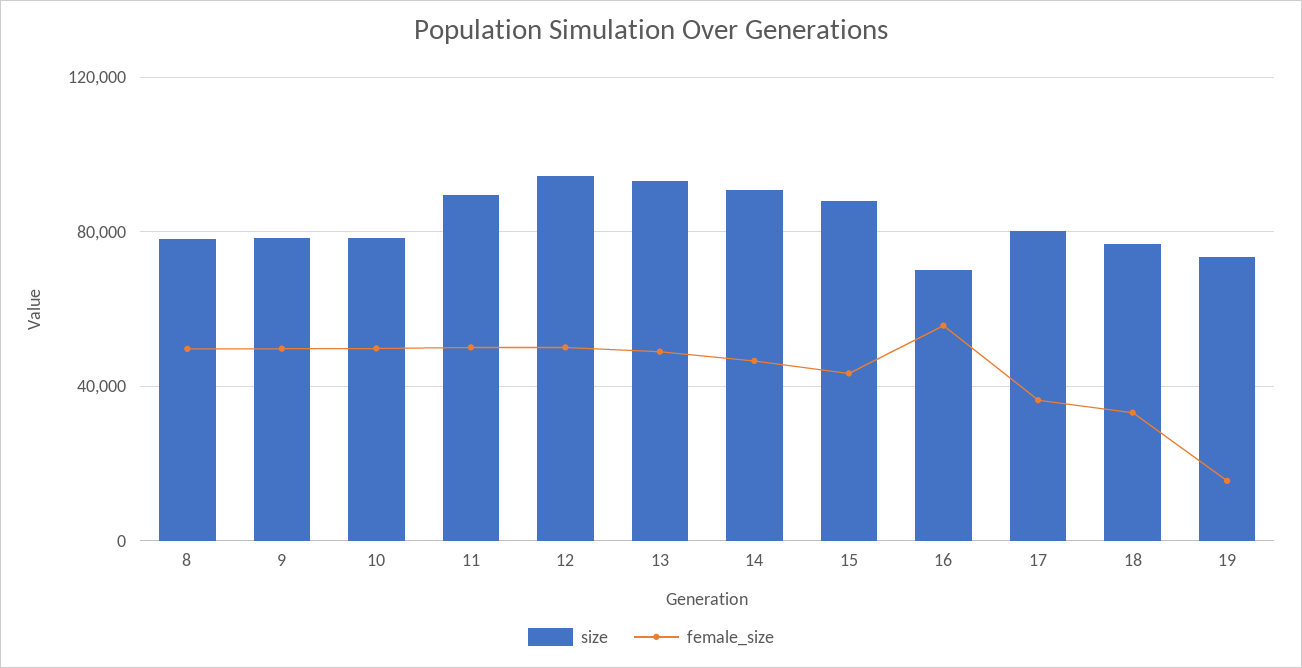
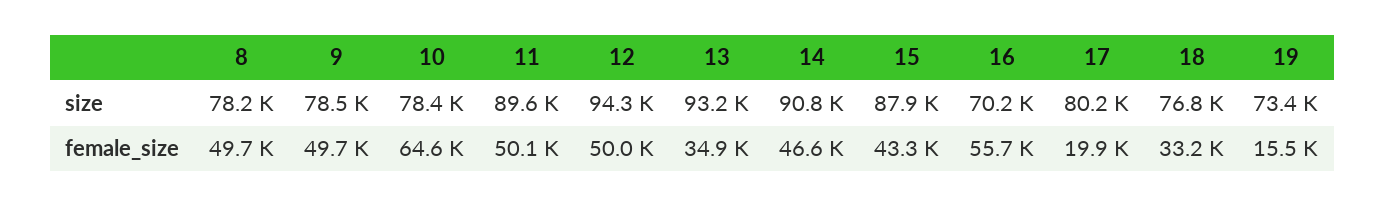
female_size, 10: 50000 -> 64600
female_size, 13: 50000 -> 34900
female_size, 17: 35000 -> 19900

